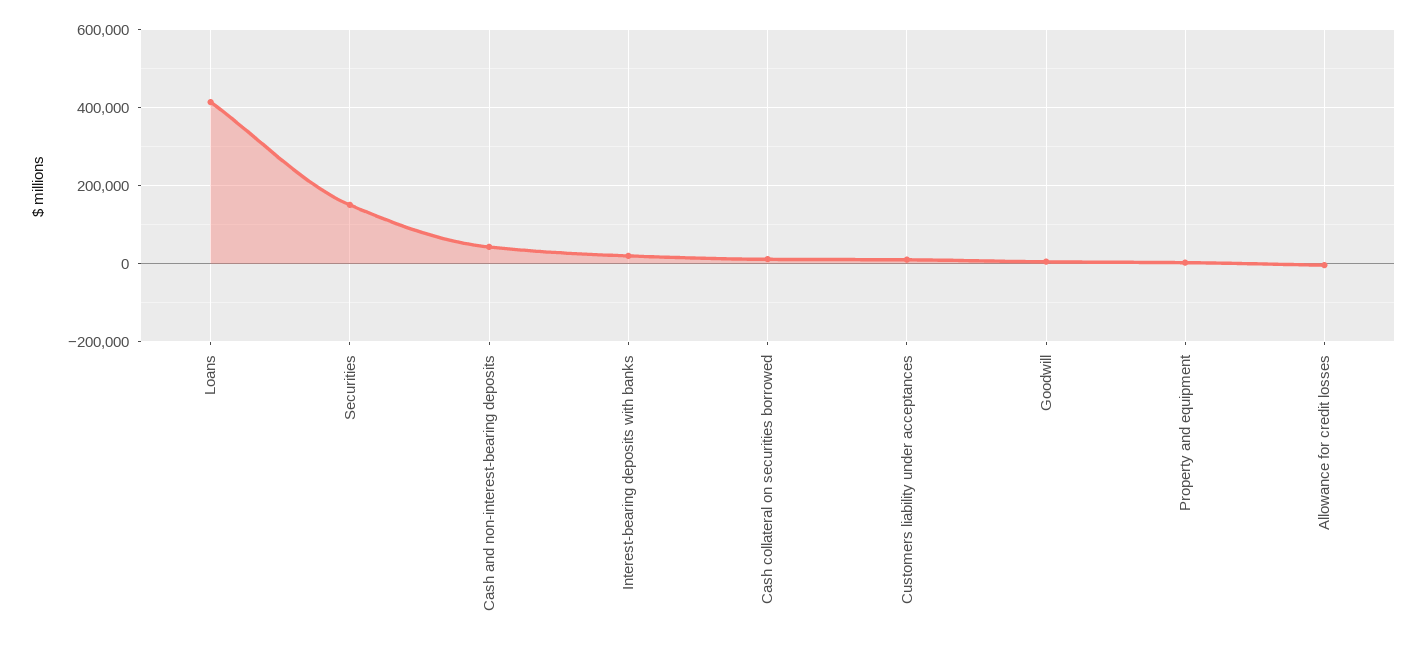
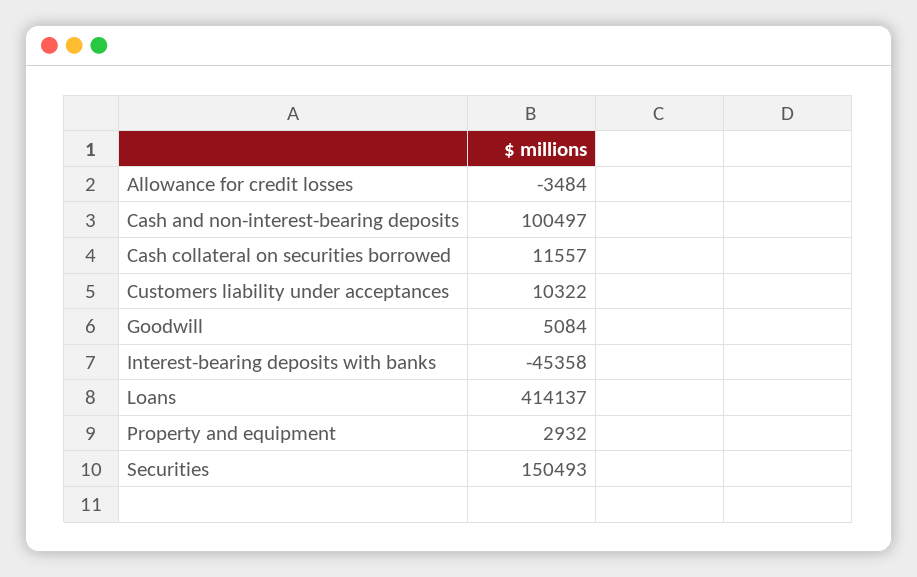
Cash and non-interest-bearing deposits: 40000 -> 100497
Interest-bearing deposits with banks: 20000 -> -45358

